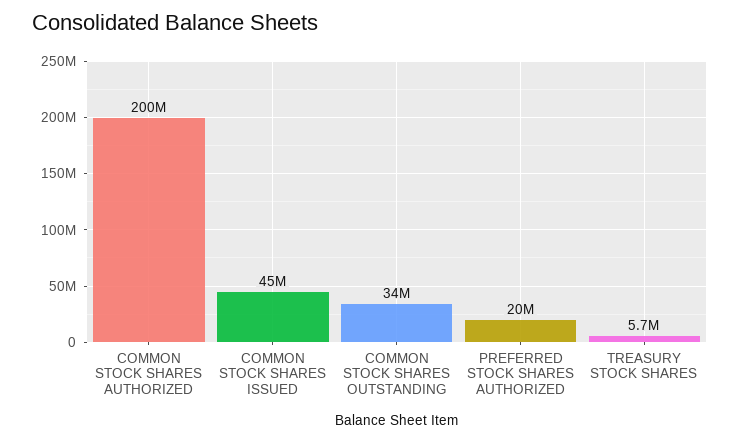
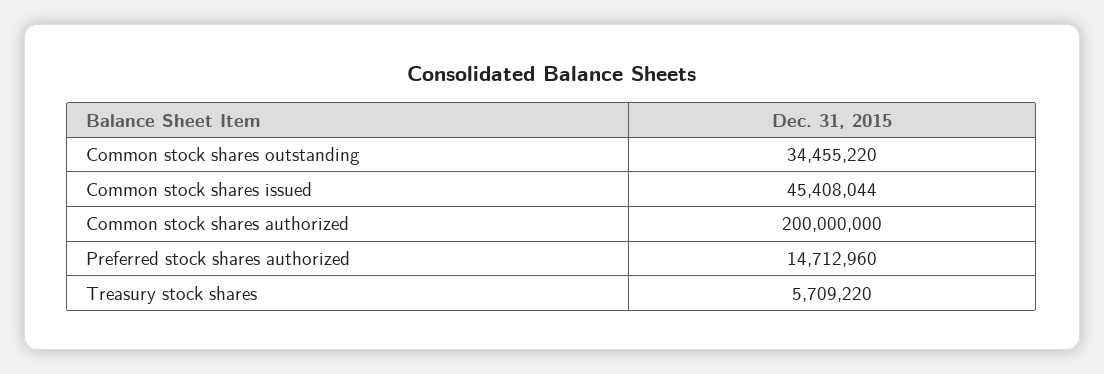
PREFERRED STOCK SHARES AUTHORIZED: 20000000 -> 14712960

